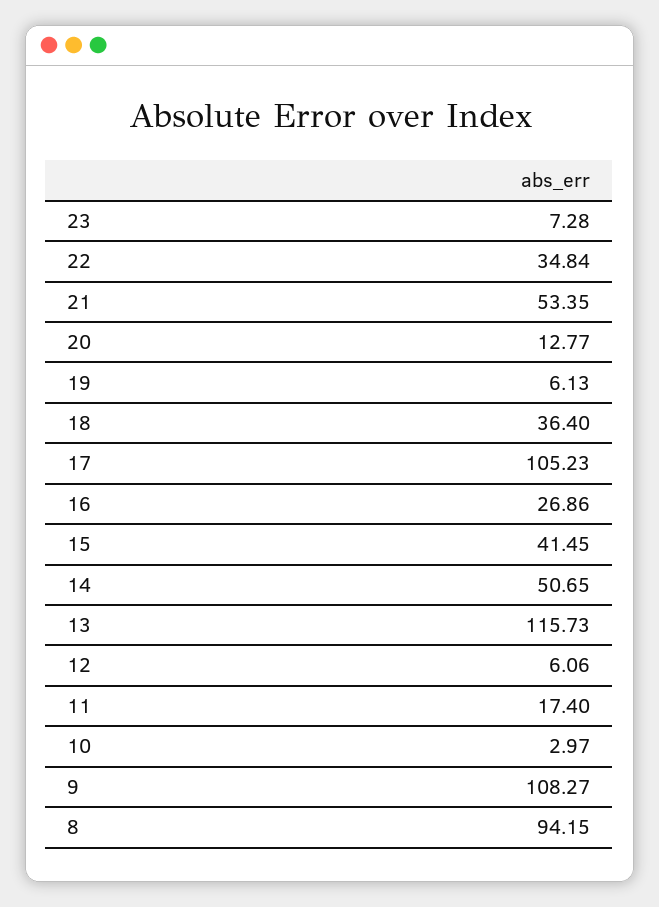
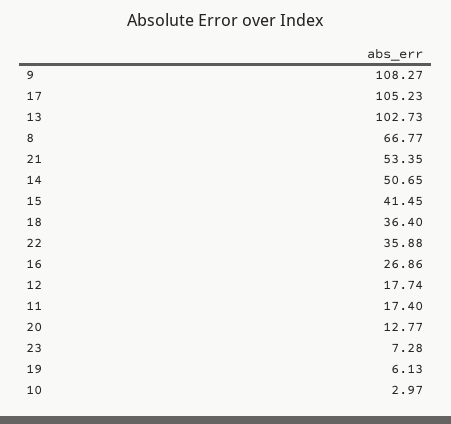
22: 34.84 -> 35.88
13: 115.73 -> 102.73
12: 6.06 -> 17.74
8: 94.15 -> 66.77

